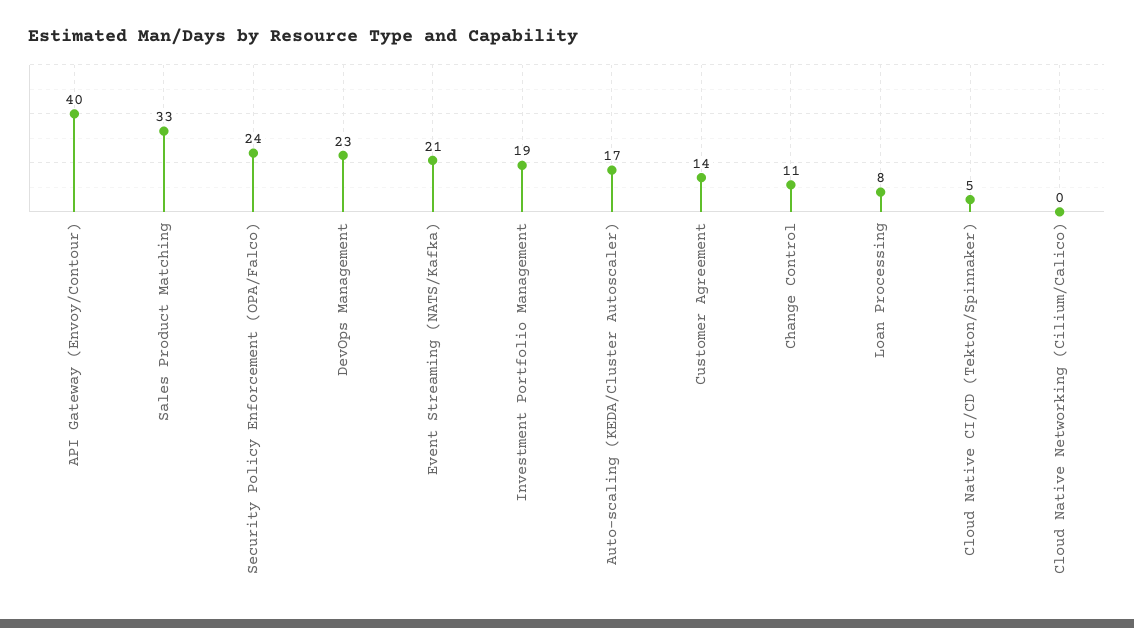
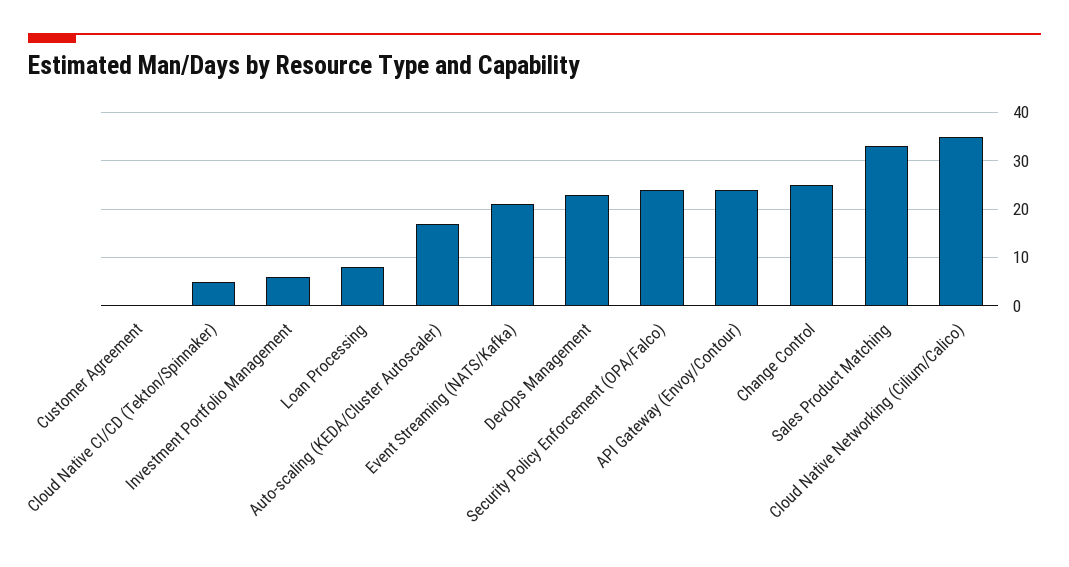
API Gateway (Envoy/Contour): 40 -> 25
Investment Portfolio Management: 19 -> 5
Customer Agreement: 14 -> 0
Change Control: 11 -> 25
Cloud Native Networking (Cilium/Calico): 0 -> 35

